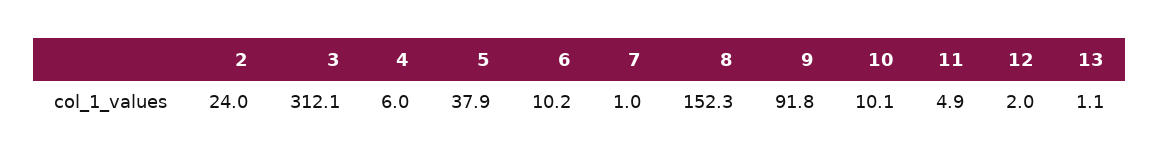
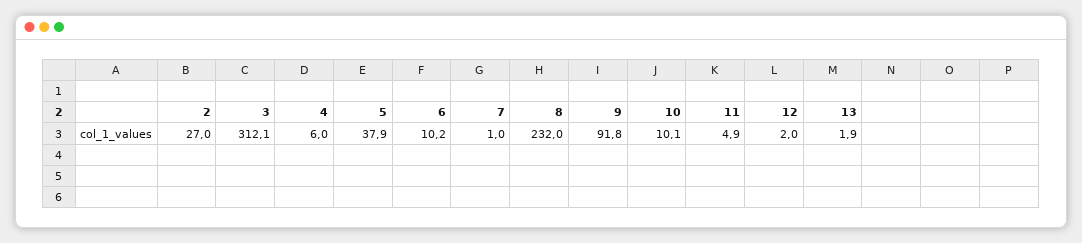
2: 24 -> 27
8: 152.3 -> 232
13: 1.1 -> 1.9

